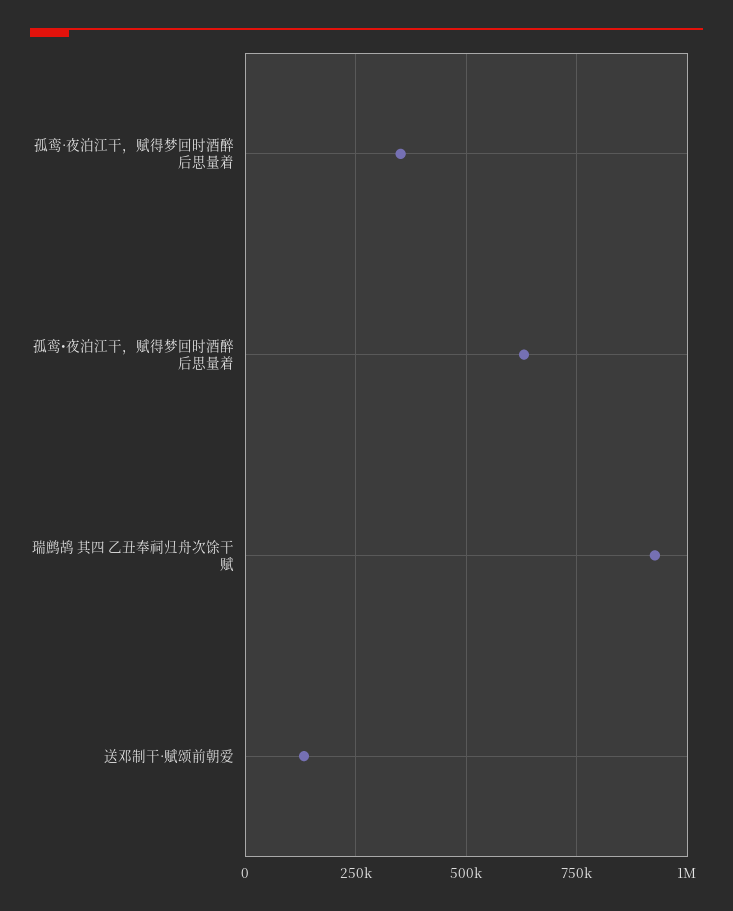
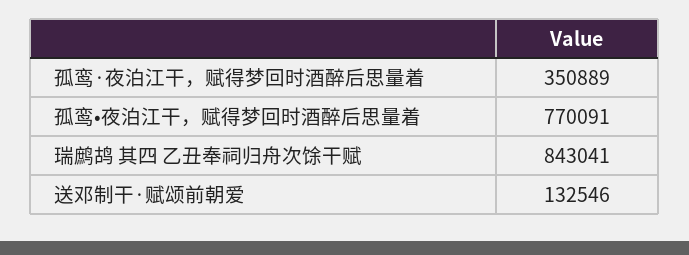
孤鸾•夜泊江干，赋得梦回时酒醉后思量着: 625000 -> 770091
瑞鹧鸪 其四 乙丑奉祠归舟次馀干赋: 925000 -> 843041

